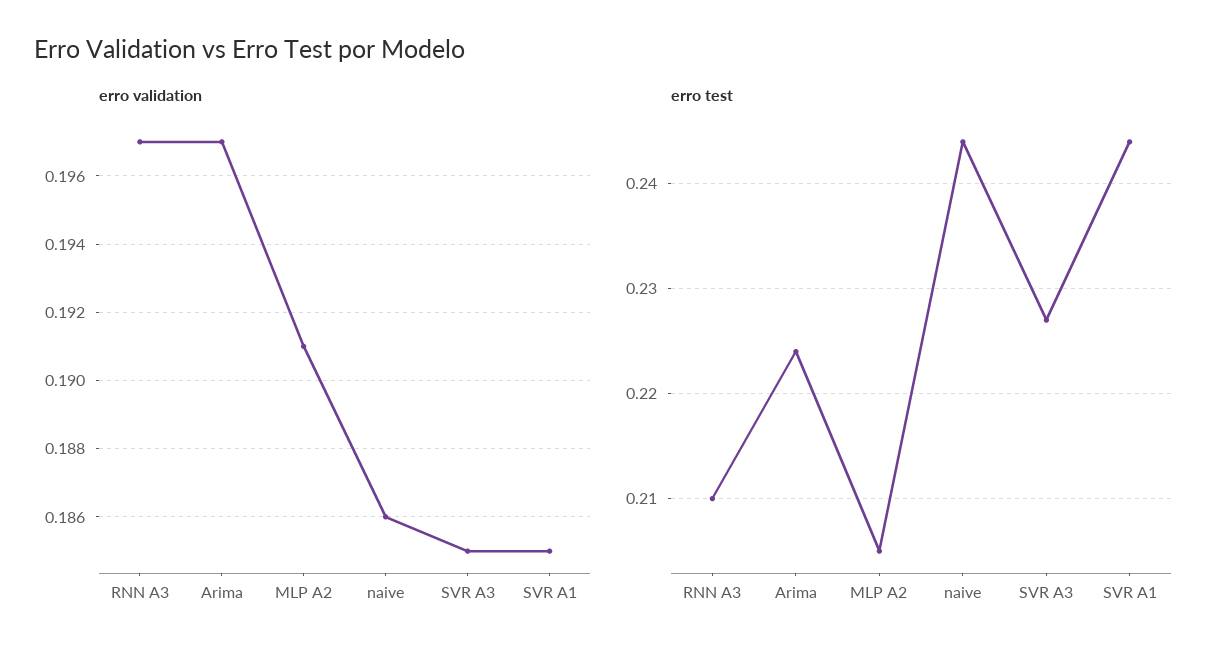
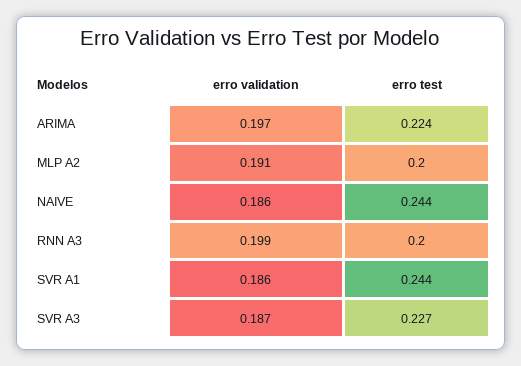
erro validation, RNN A3: 0.197 -> 0.199
erro validation, SVR A3: 0.185 -> 0.187
erro validation, SVR A1: 0.185 -> 0.186
erro test, RNN A3: 0.21 -> 0.2
erro test, MLP A2: 0.205 -> 0.2

